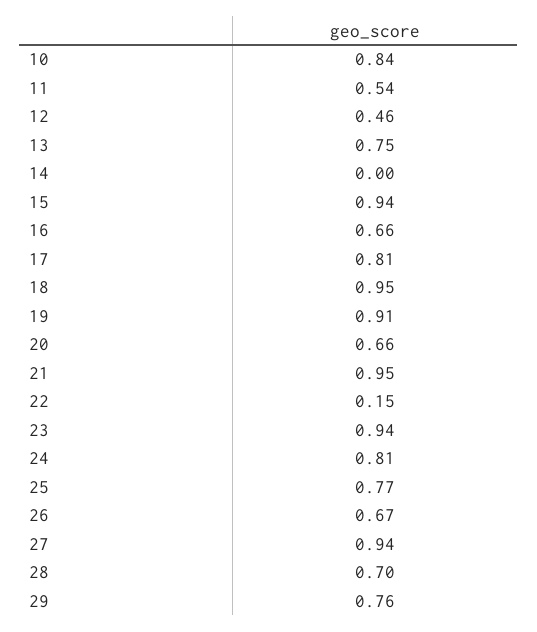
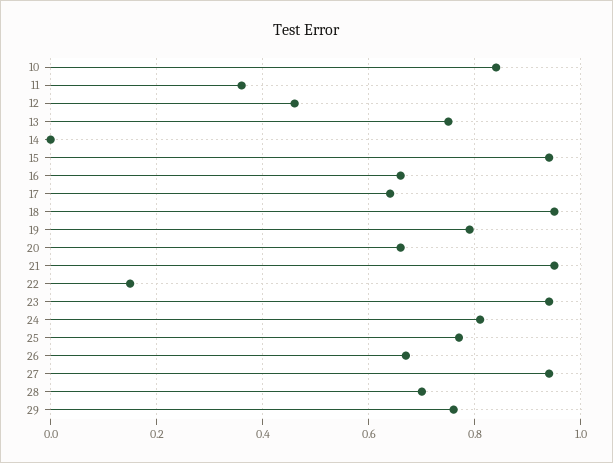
11: 0.54 -> 0.35
17: 0.81 -> 0.65
19: 0.91 -> 0.8

